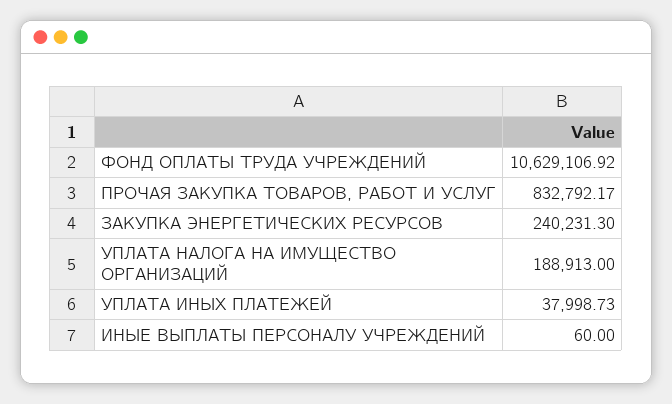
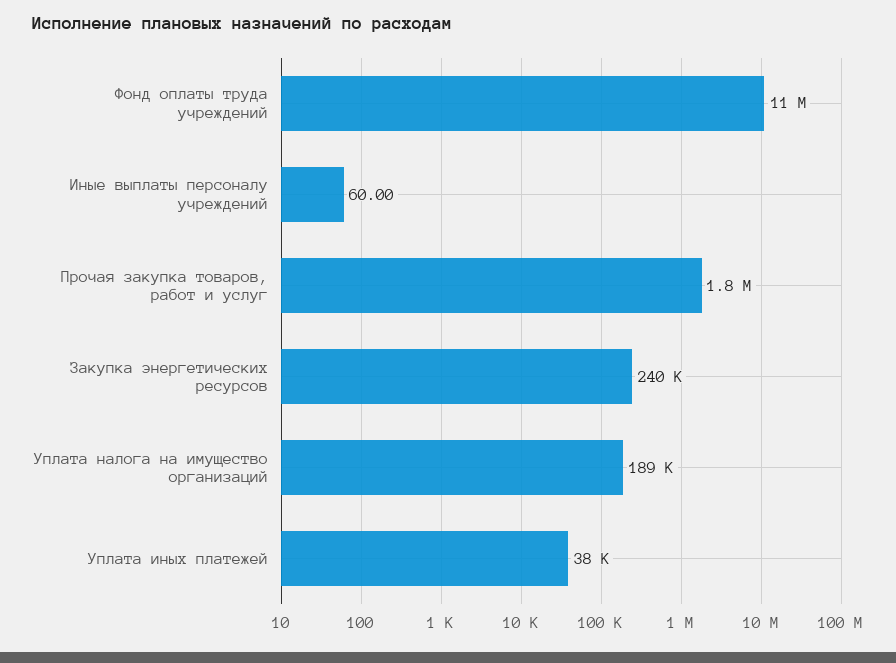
ПРОЧАЯ ЗАКУПКА ТОВАРОВ, РАБОТ И УСЛУГ: 832792.17 -> 1800000

